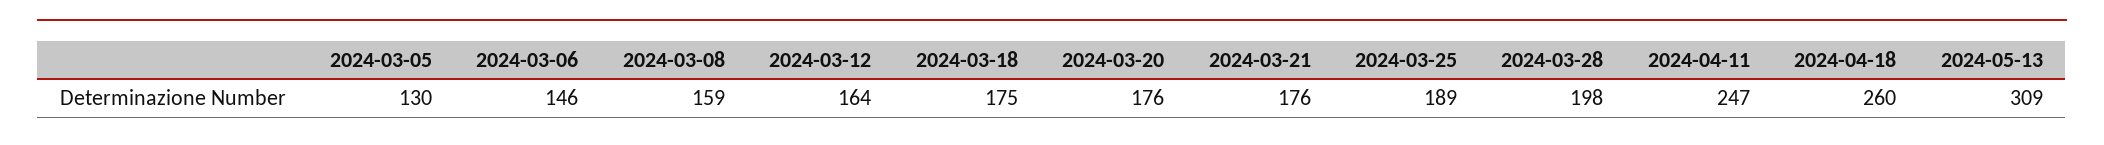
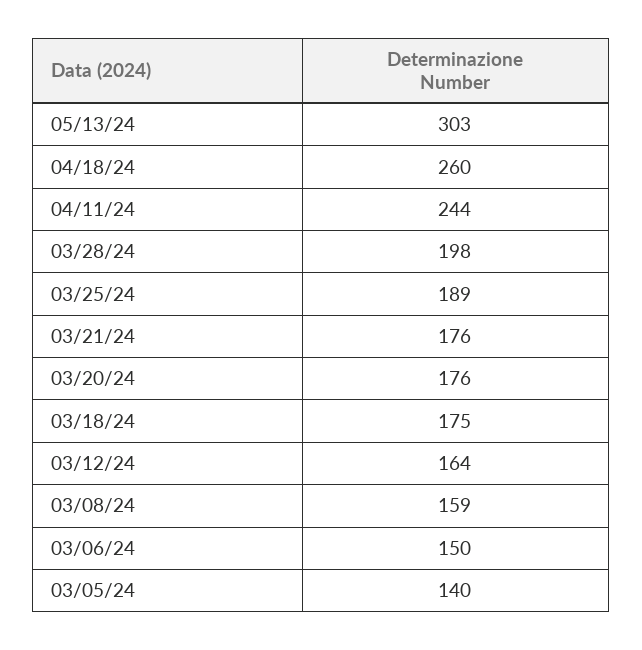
2024-03-05: 130 -> 140
2024-03-06: 146 -> 150
2024-04-11: 247 -> 244
2024-05-13: 309 -> 303

